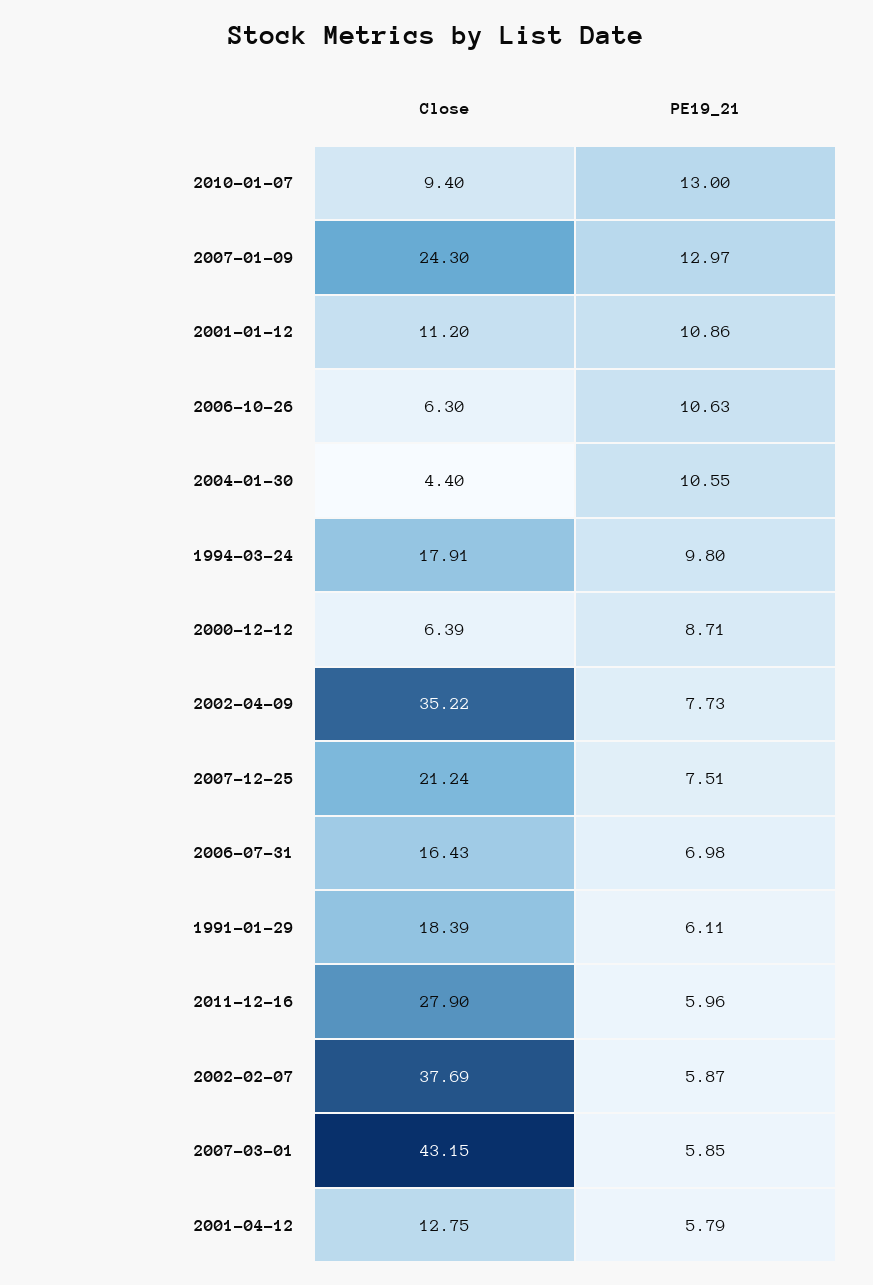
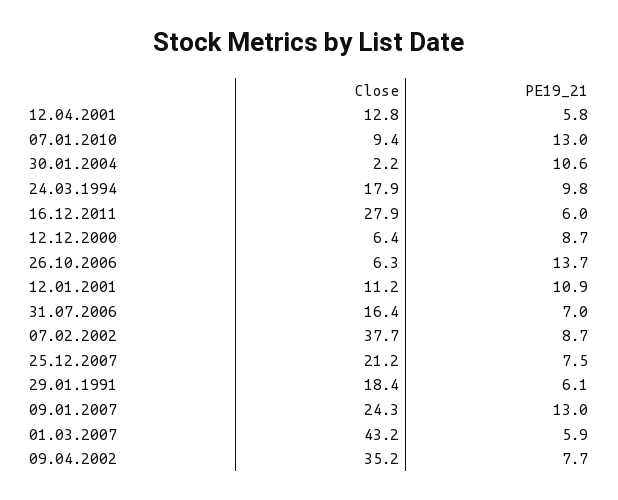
PE19_21, 2006-10-26: 10.63 -> 13.7
Close, 2004-01-30: 4.4 -> 2.2
PE19_21, 2002-02-07: 5.87 -> 8.7

